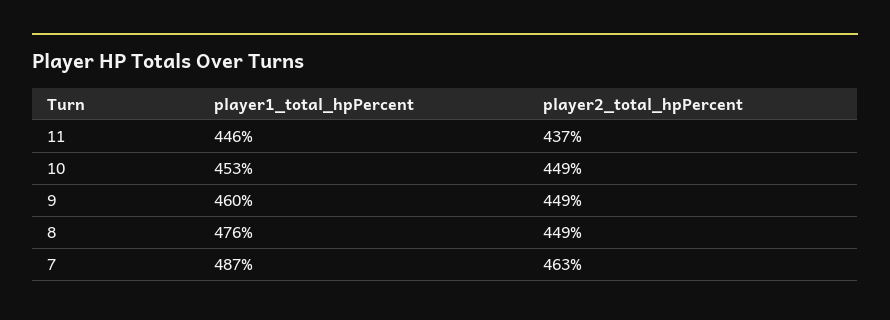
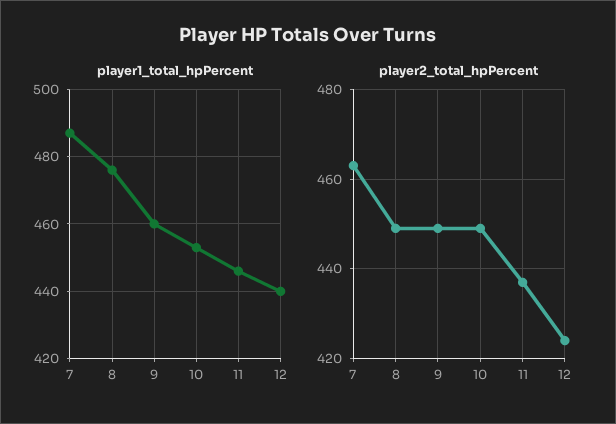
player1_total_hpPercent, 12: none -> 440
player2_total_hpPercent, 12: none -> 425

